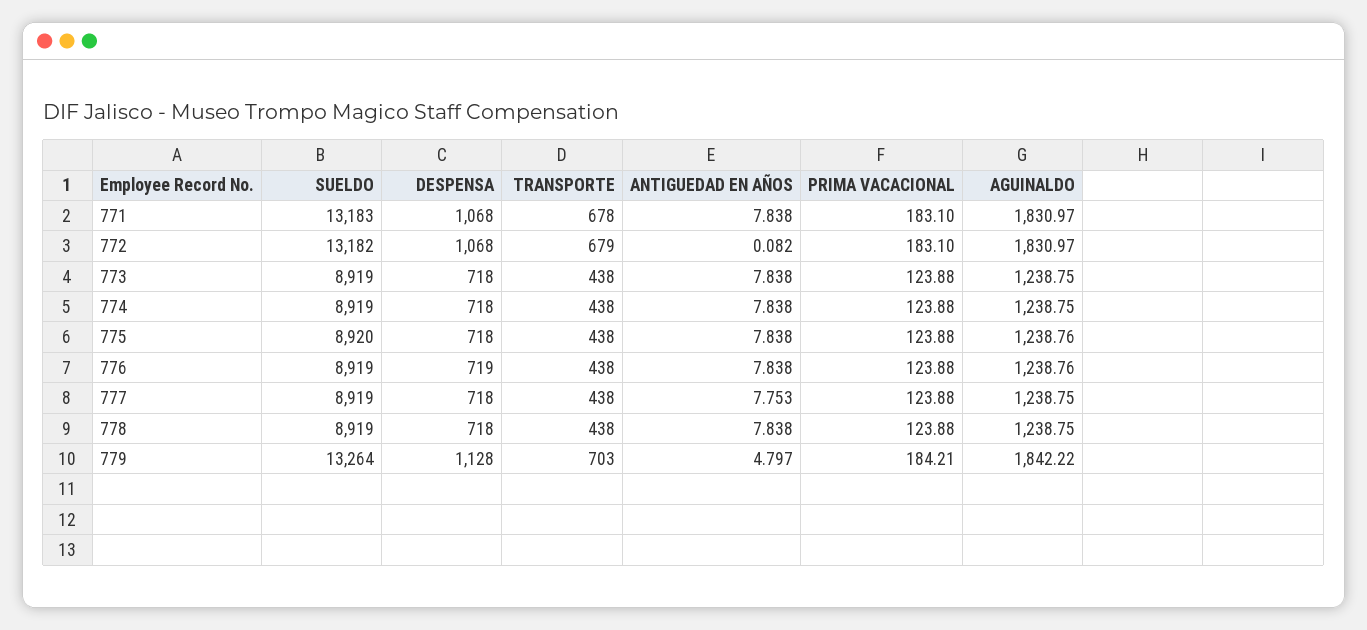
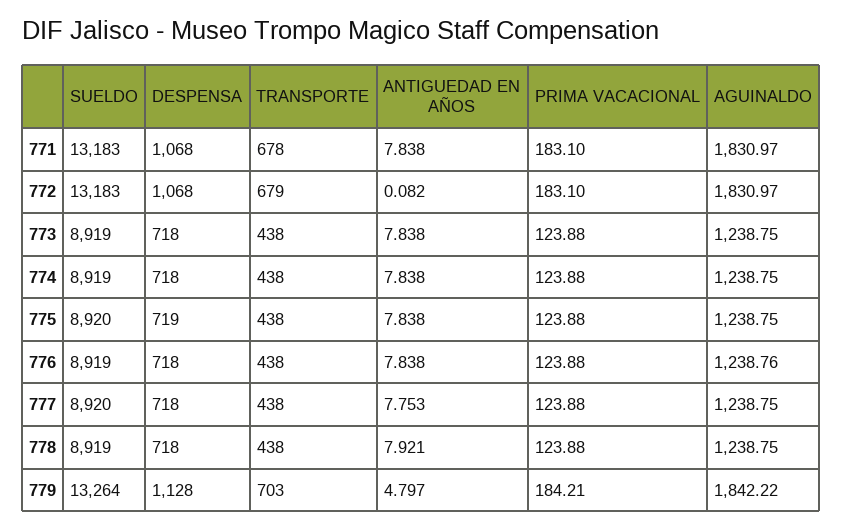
SUELDO, 772: 13182 -> 13183
DESPENSA, 775: 718 -> 719
AGUINALDO, 775: 1238.76 -> 1238.75
DESPENSA, 776: 719 -> 718
SUELDO, 777: 8919 -> 8920
ANTIGUEDAD EN AÑOS, 778: 7.838 -> 7.921

